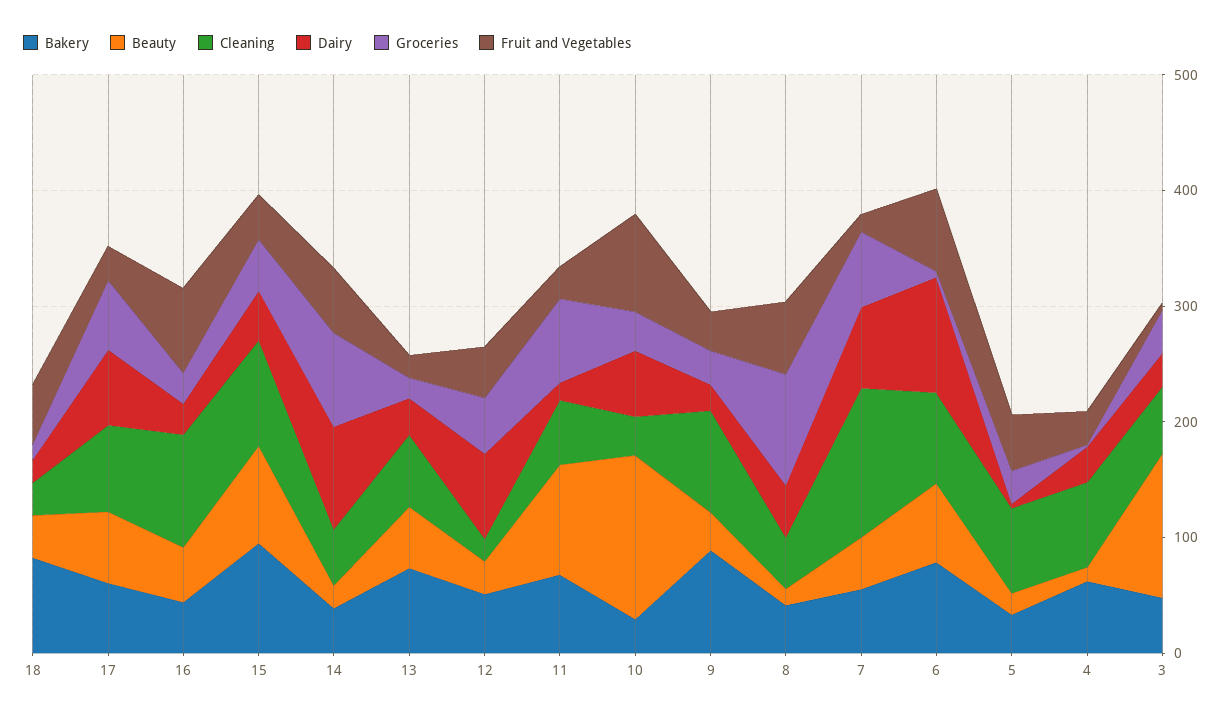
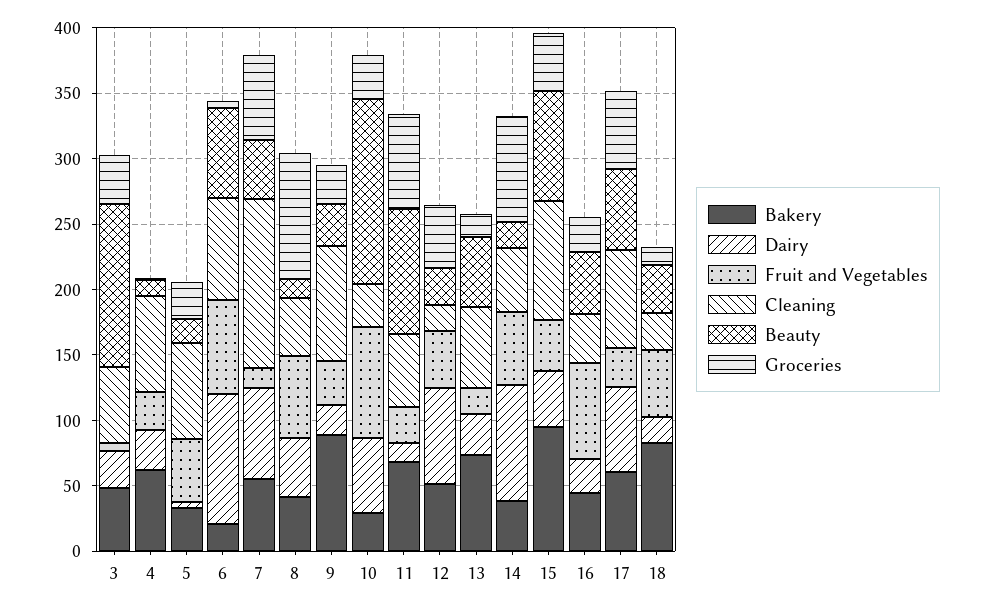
Cleaning, 16: 100 -> 40
Bakery, 6: 80 -> 20

